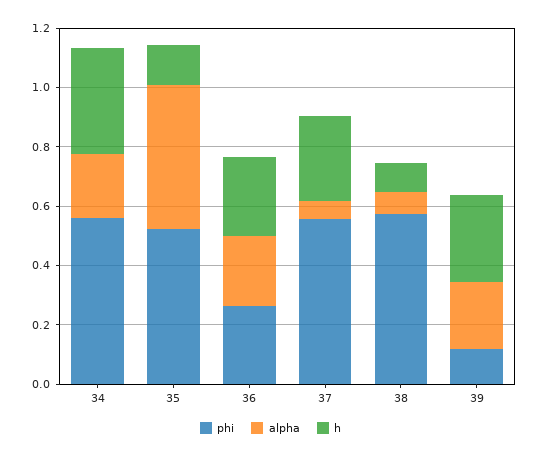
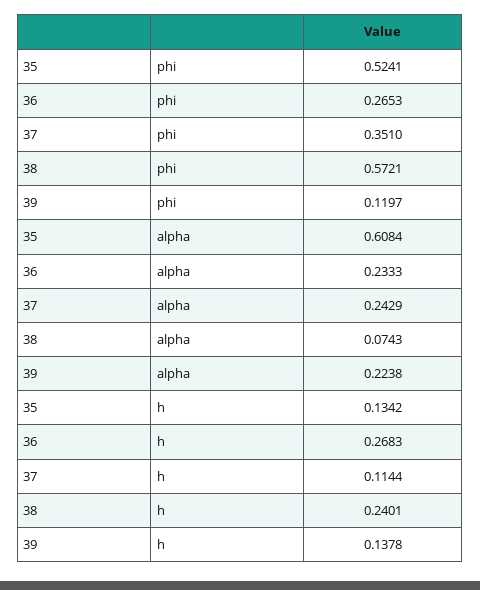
phi, 34: 0.55 -> none
alpha, 34: 0.2 -> none
h, 34: 0.35 -> none
alpha, 35: 0.5 -> 0.6084
phi, 37: 0.55 -> 0.351
alpha, 37: 0.05 -> 0.2429
h, 37: 0.3 -> 0.1144
h, 38: 0.1 -> 0.2401
h, 39: 0.3 -> 0.1378

